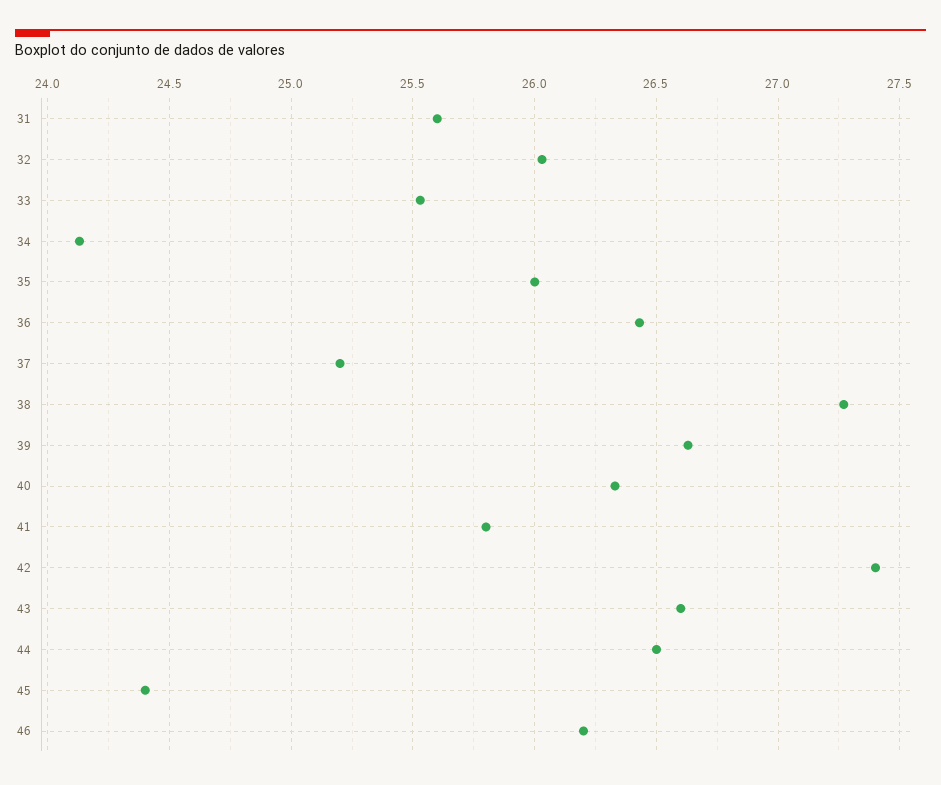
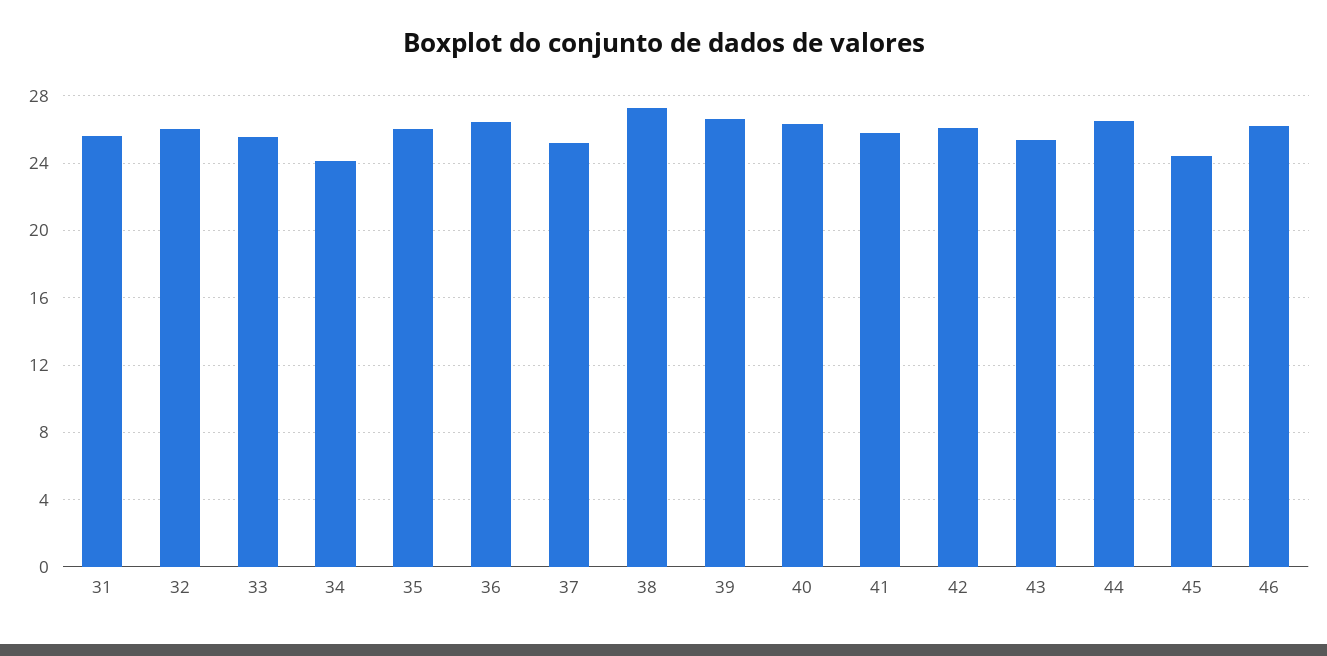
42: 27.4 -> 26
43: 26.6 -> 25.5

